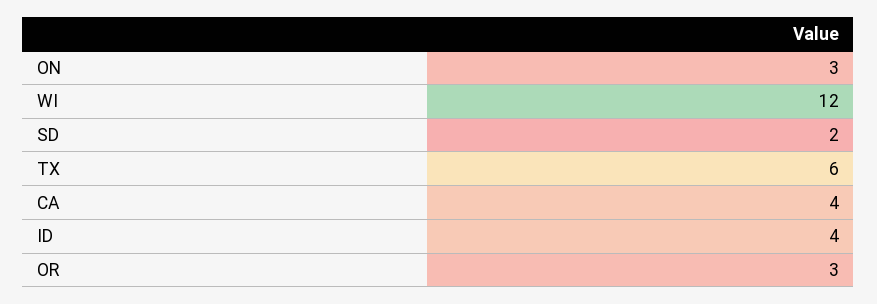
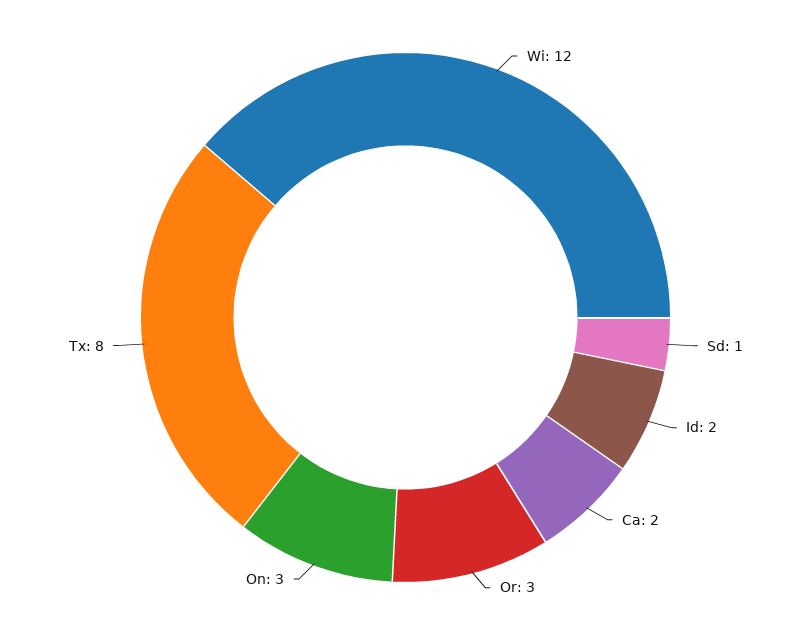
SD: 2 -> 1
TX: 6 -> 8
CA: 4 -> 2
ID: 4 -> 2

